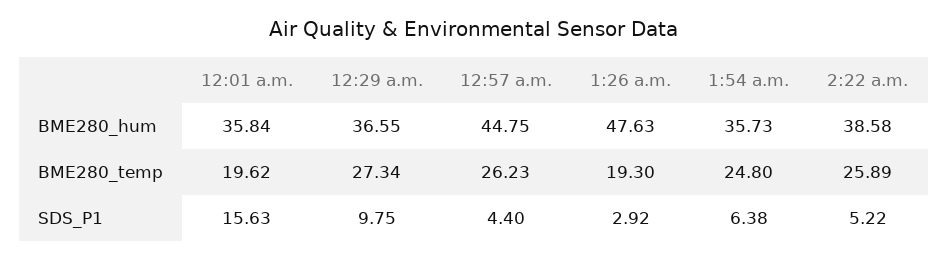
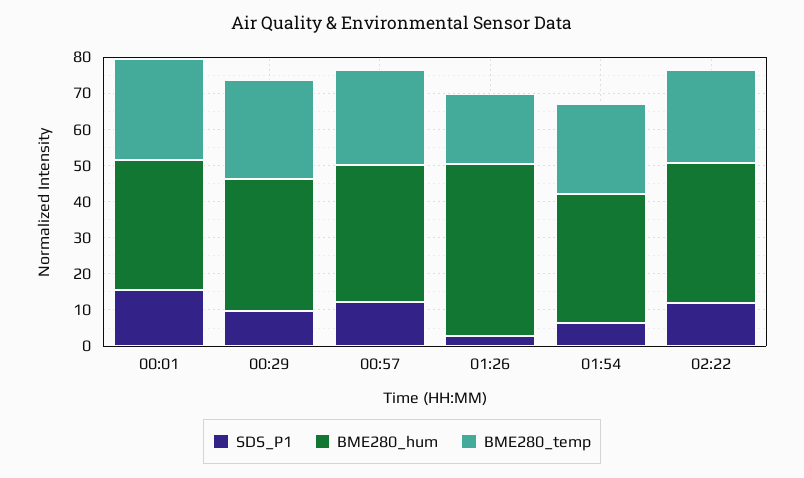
BME280_hum, 12:57 a.m.: 44.75 -> 37.5
BME280_temp, 12:01 a.m.: 19.62 -> 27.5
SDS_P1, 12:57 a.m.: 4.4 -> 12.5
SDS_P1, 2:22 a.m.: 5.22 -> 12.5

